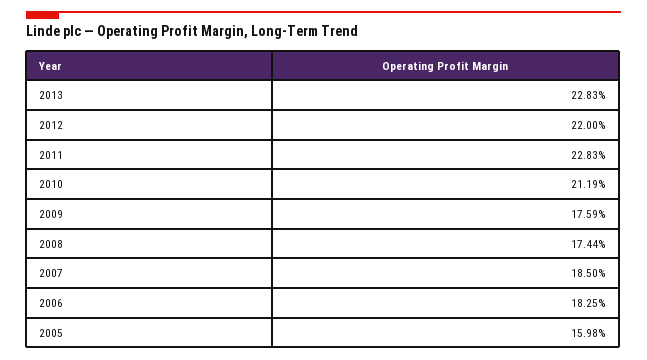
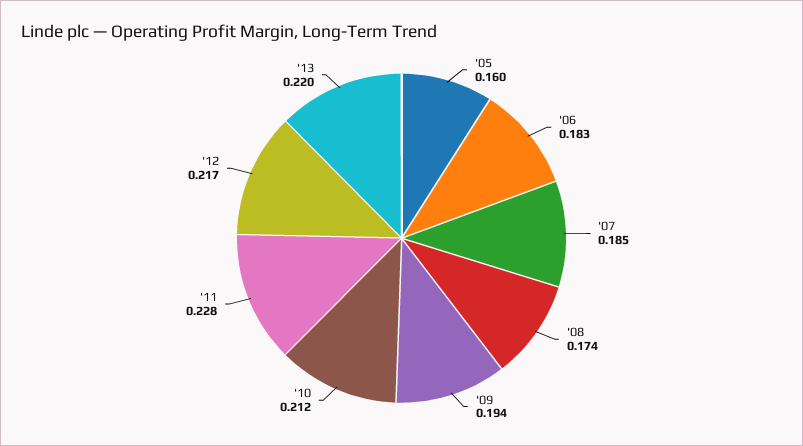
2013: 0.2283 -> 0.22
2012: 0.22 -> 0.217
2009: 0.1759 -> 0.194

